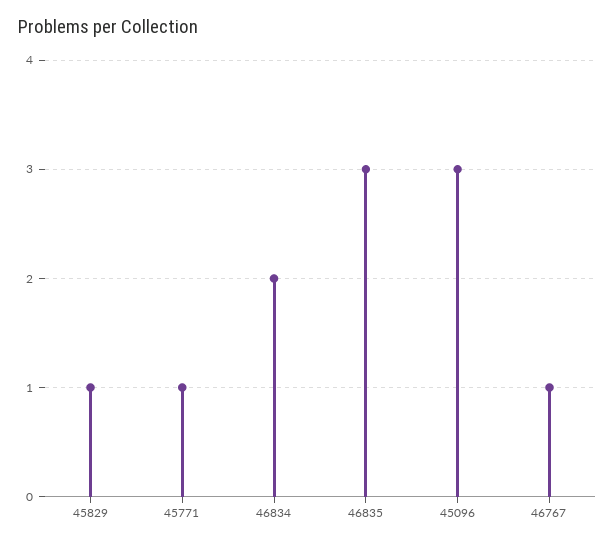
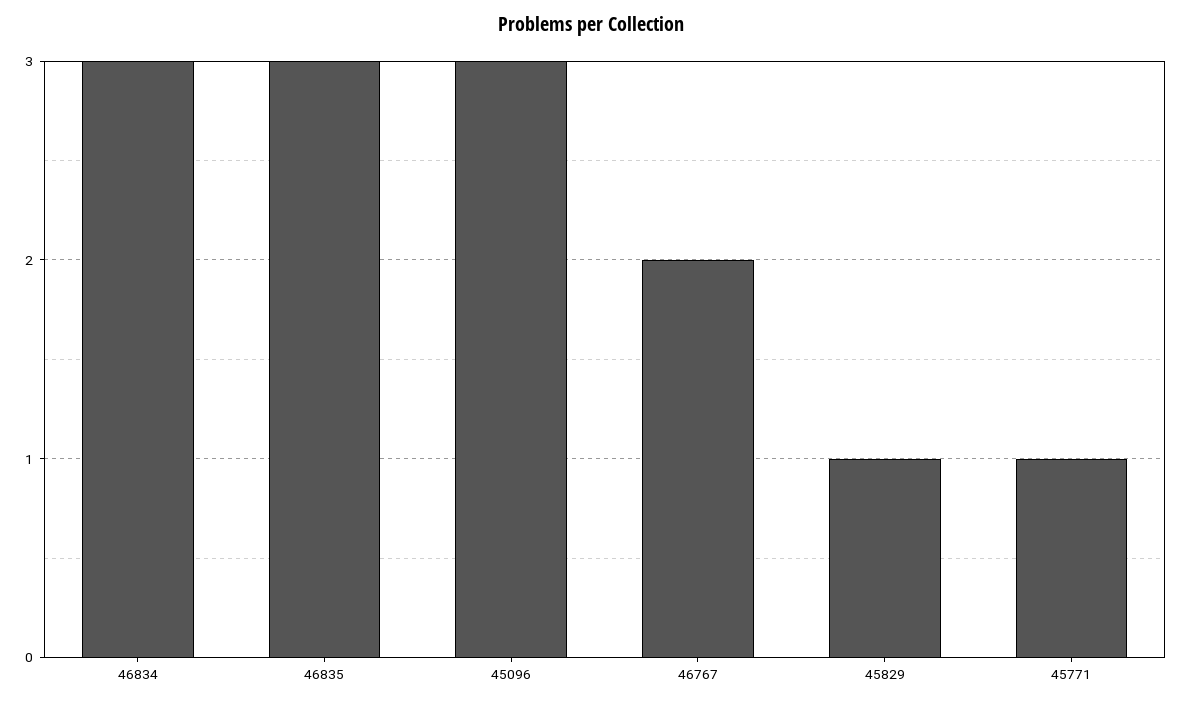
46834: 2 -> 3
46767: 1 -> 2

